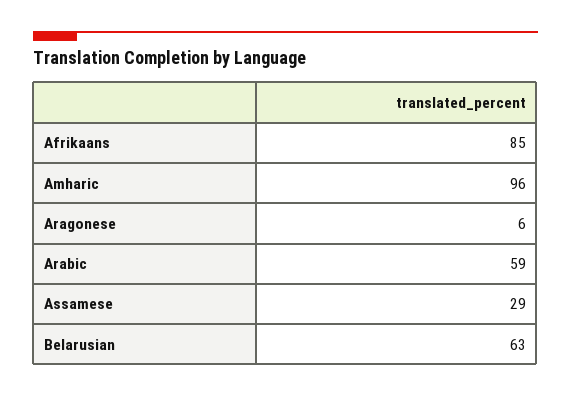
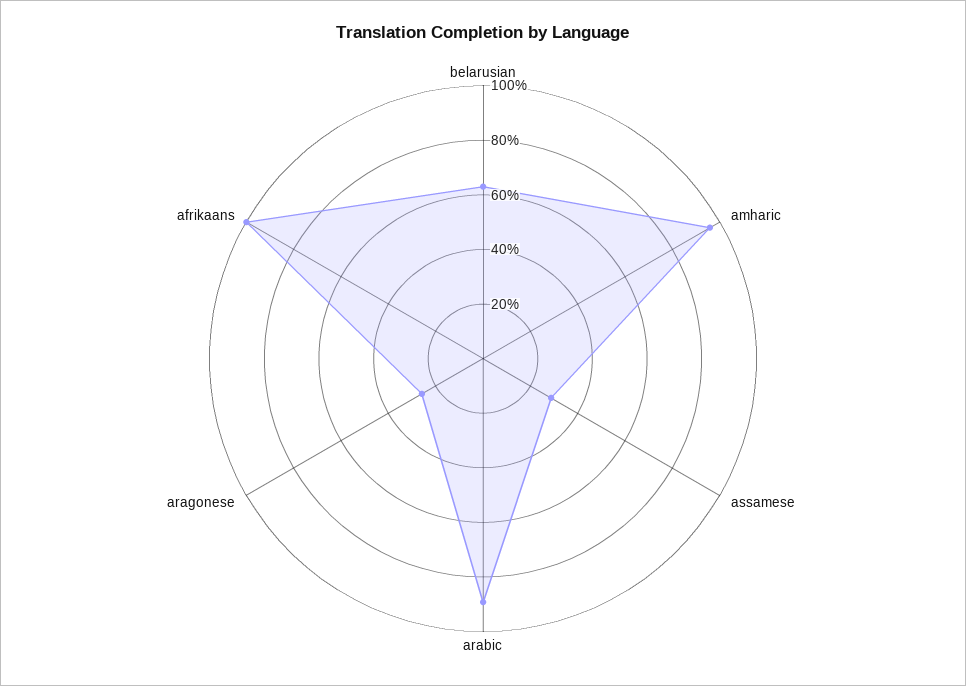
Afrikaans: 85 -> 100
Aragonese: 6 -> 25
Arabic: 59 -> 90

